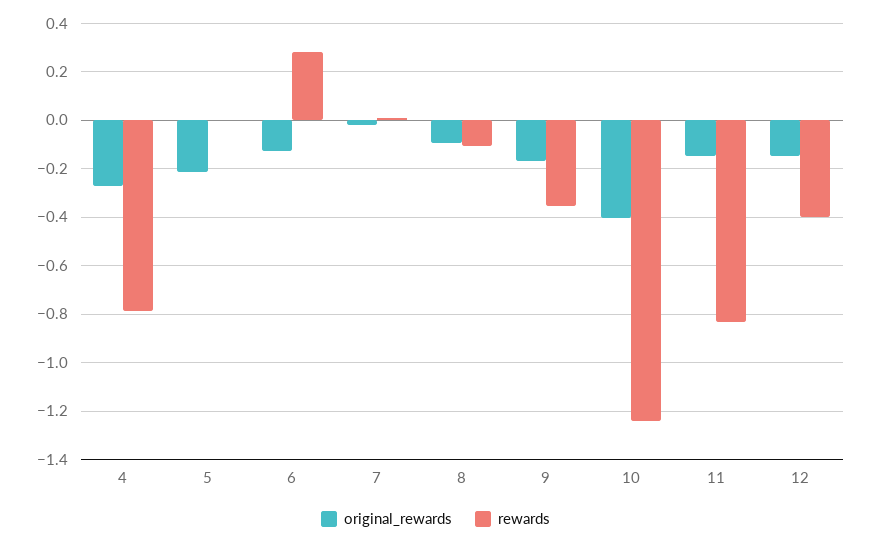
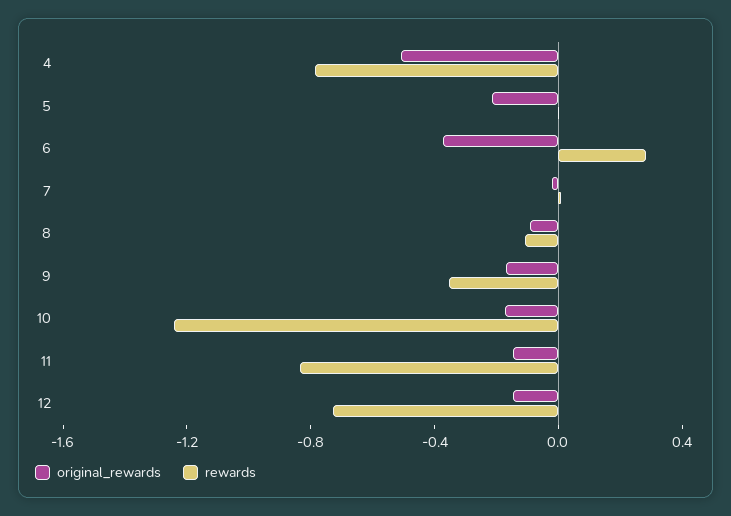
original_rewards, 4: -0.275 -> -0.5
original_rewards, 6: -0.125 -> -0.4
original_rewards, 10: -0.4 -> -0.2
rewards, 12: -0.4 -> -0.7

